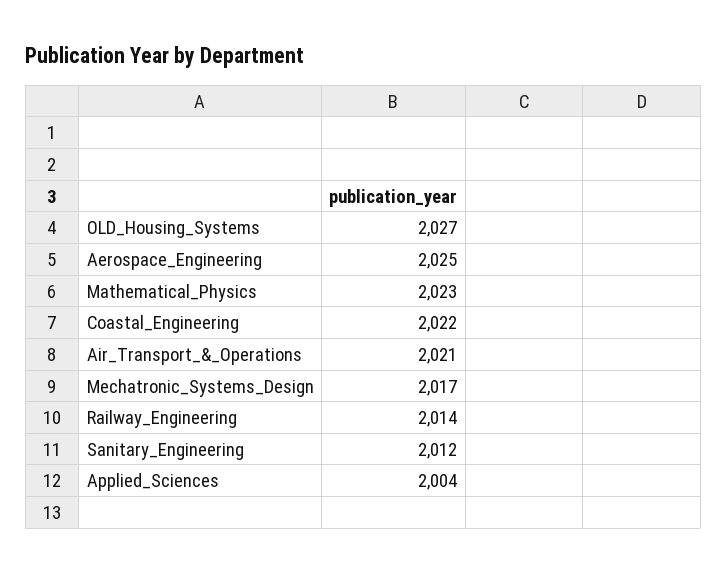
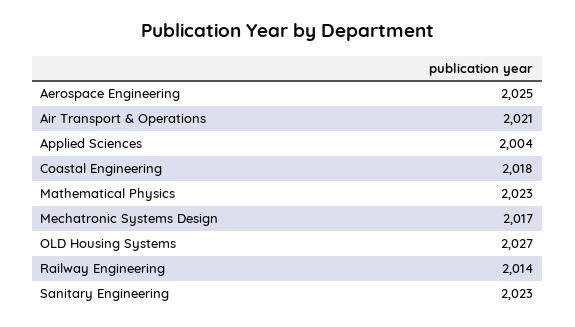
Coastal_Engineering: 2022 -> 2018
Sanitary_Engineering: 2012 -> 2023

